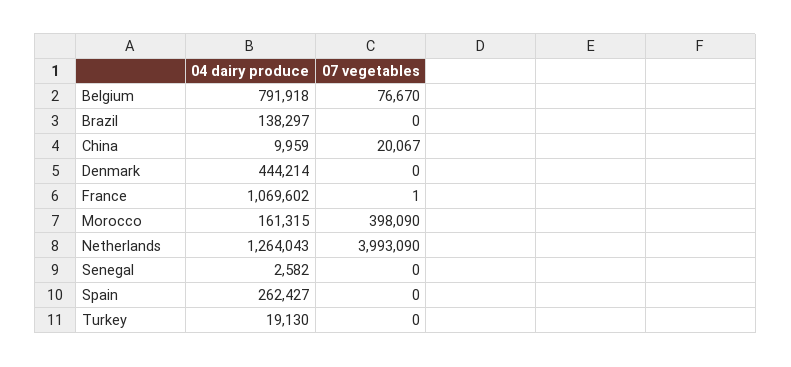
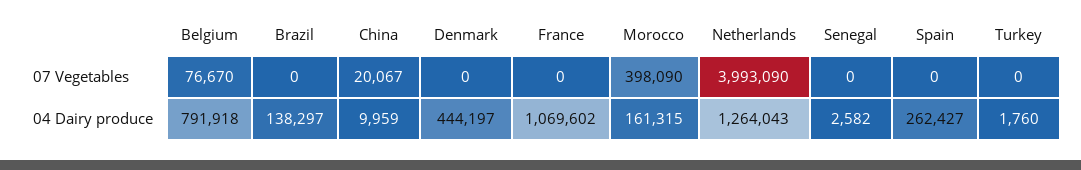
04 dairy produce, Denmark: 444214 -> 444197
07 vegetables, France: 1 -> 0
04 dairy produce, Turkey: 19130 -> 1760

